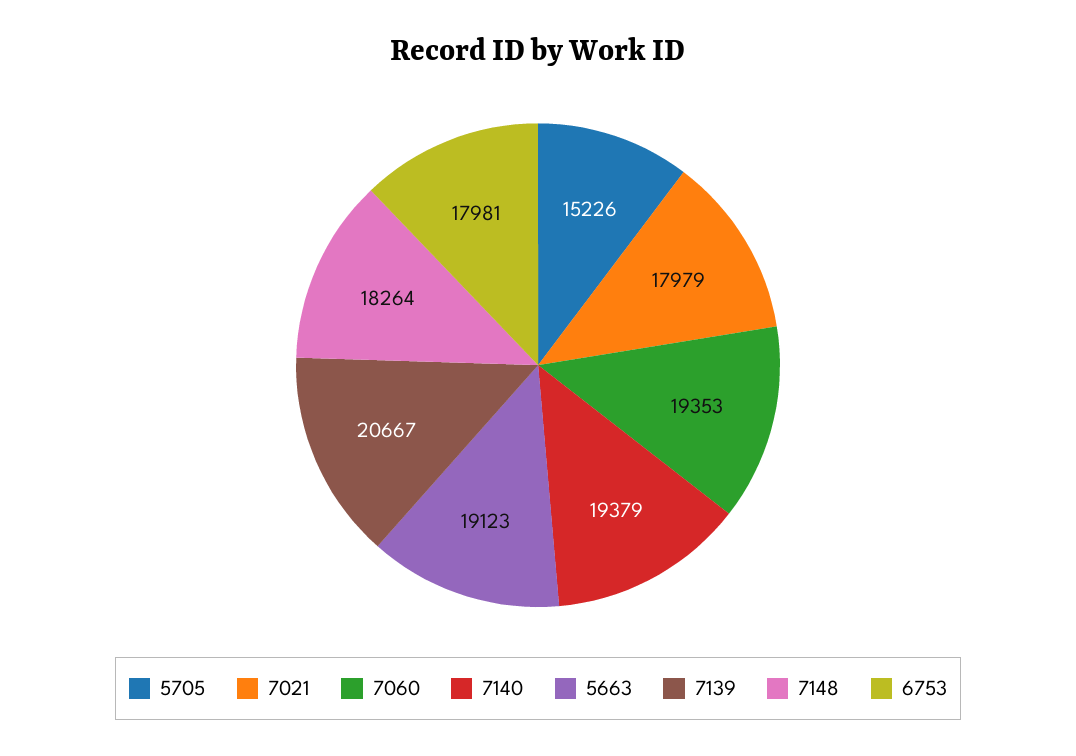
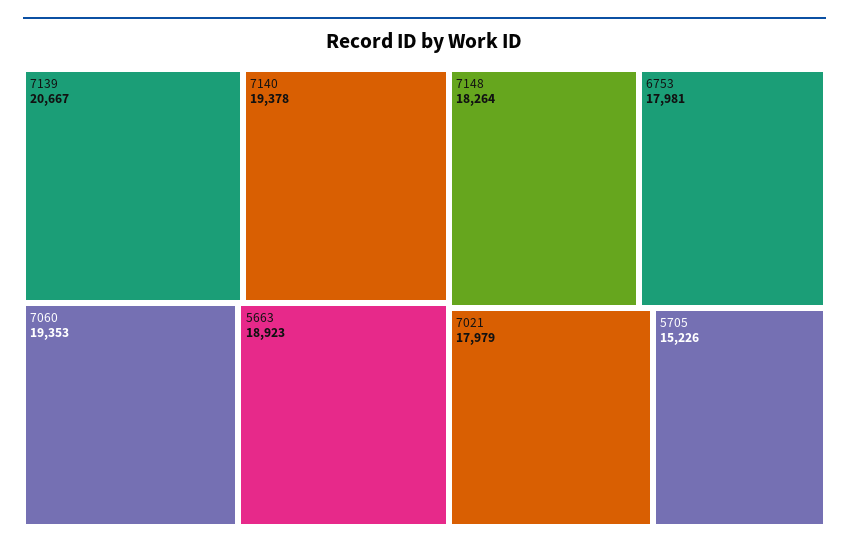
7140: 19379 -> 19378
5663: 19123 -> 18923

